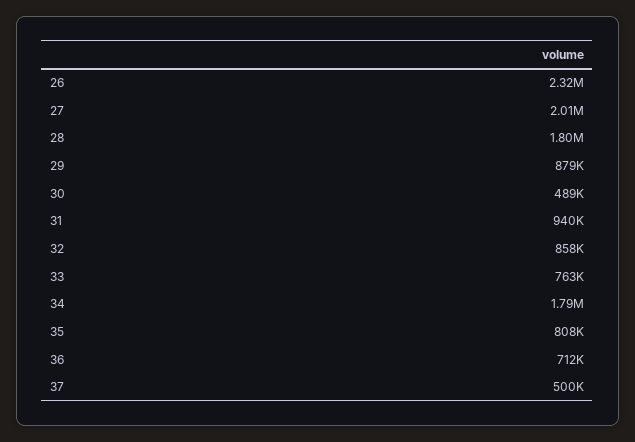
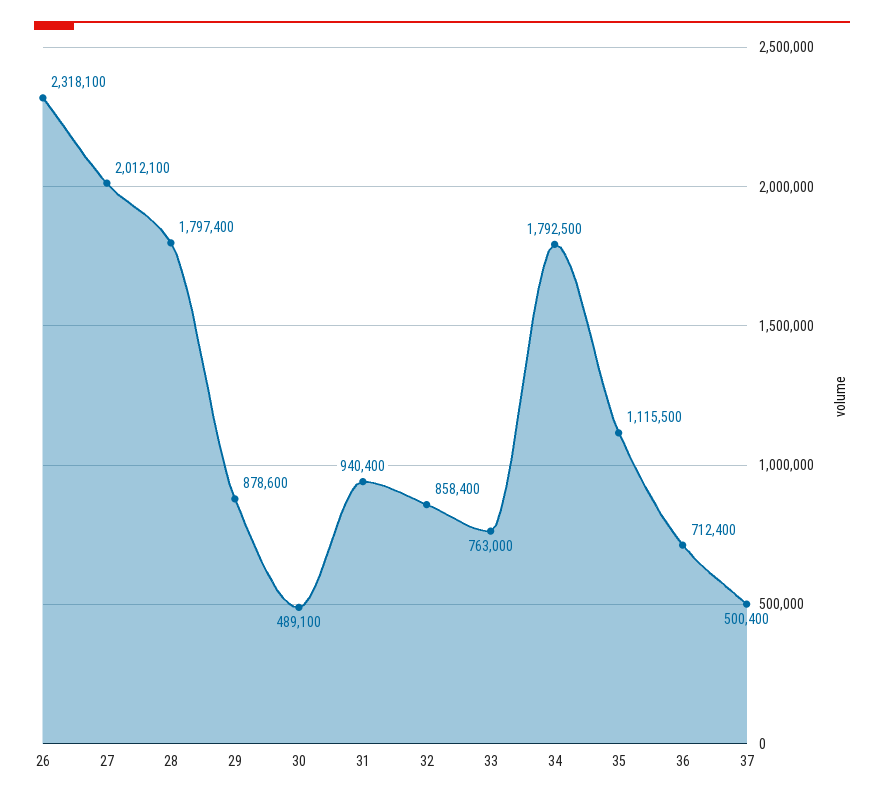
35: 808000 -> 1115500

